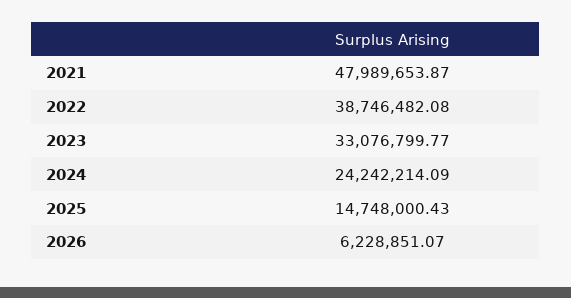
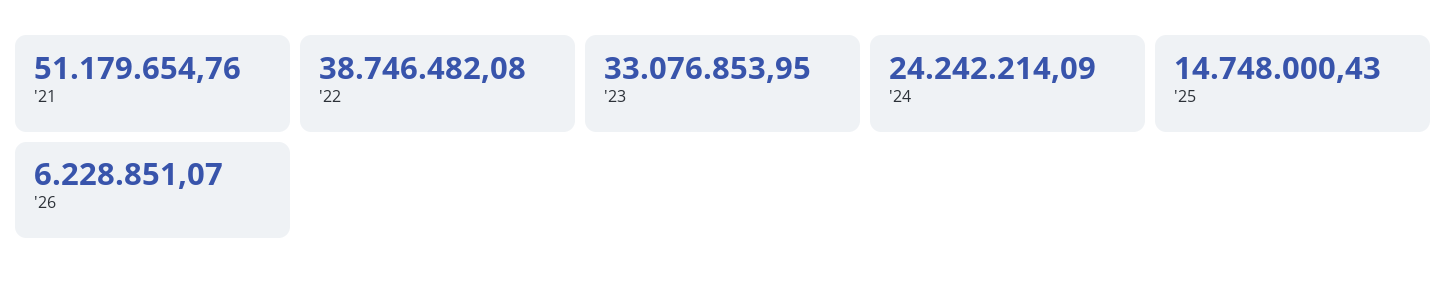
2021: 47989653.87 -> 51179654.76
2023: 33076799.77 -> 33076853.95

